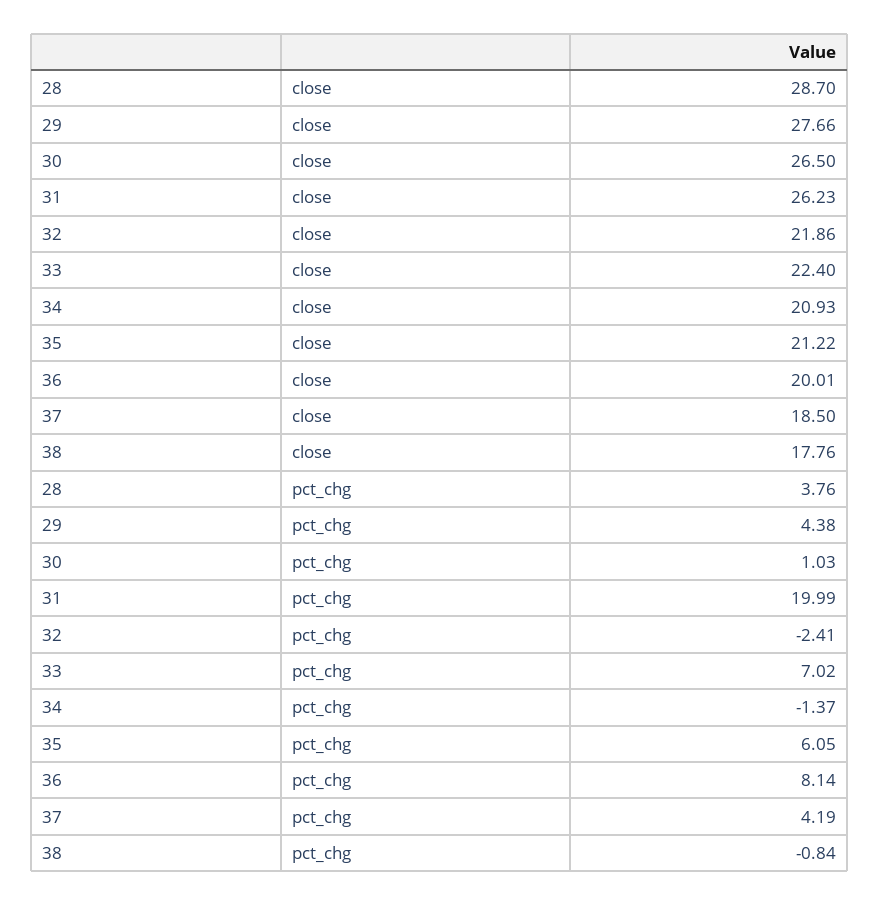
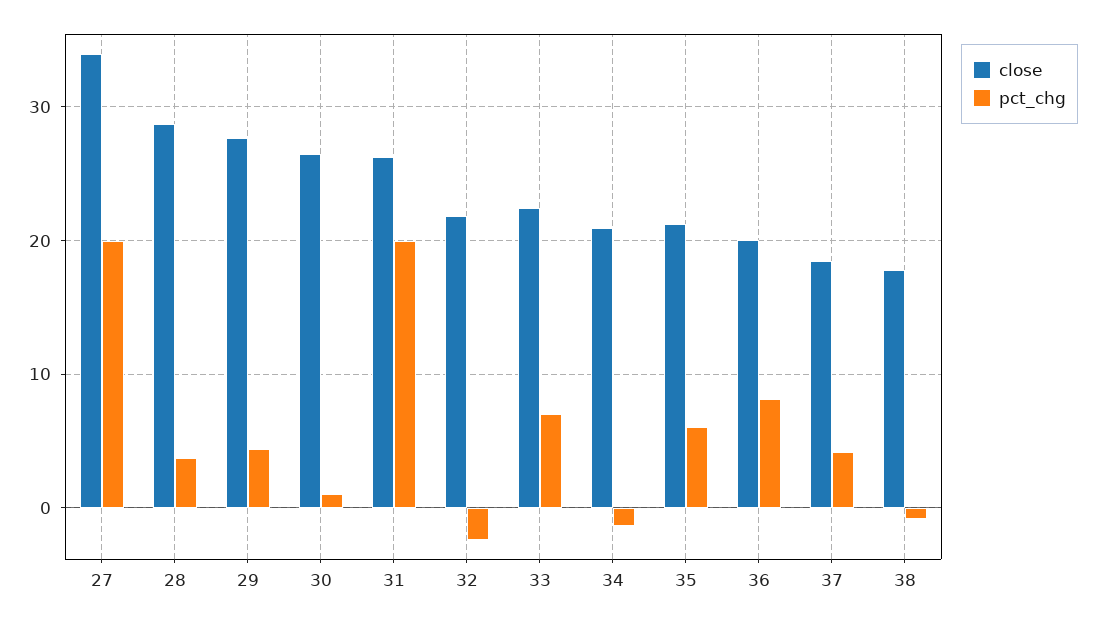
close, 27: none -> 34
pct_chg, 27: none -> 20

